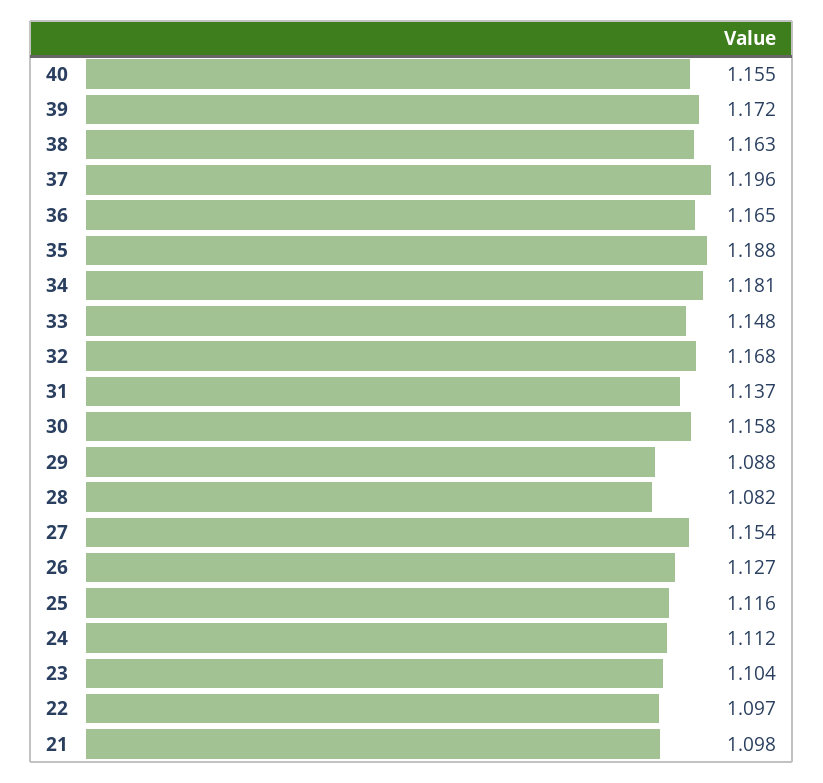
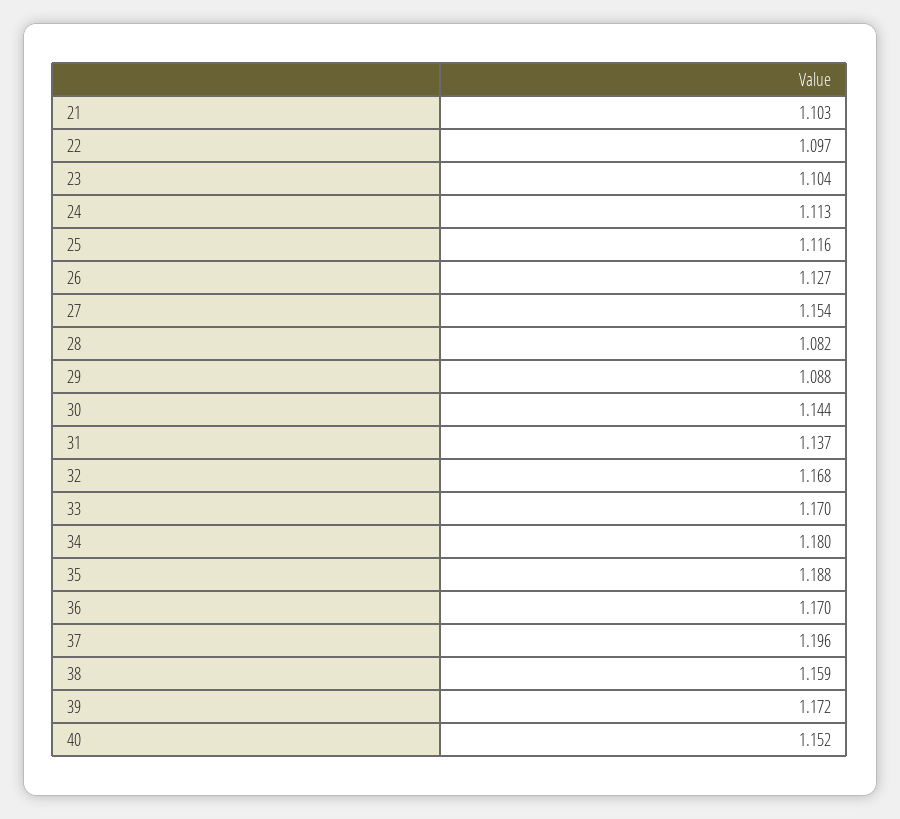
40: 1.155 -> 1.152
38: 1.163 -> 1.159
36: 1.165 -> 1.17
34: 1.181 -> 1.18
33: 1.148 -> 1.17
30: 1.158 -> 1.144
24: 1.112 -> 1.113
21: 1.098 -> 1.103

